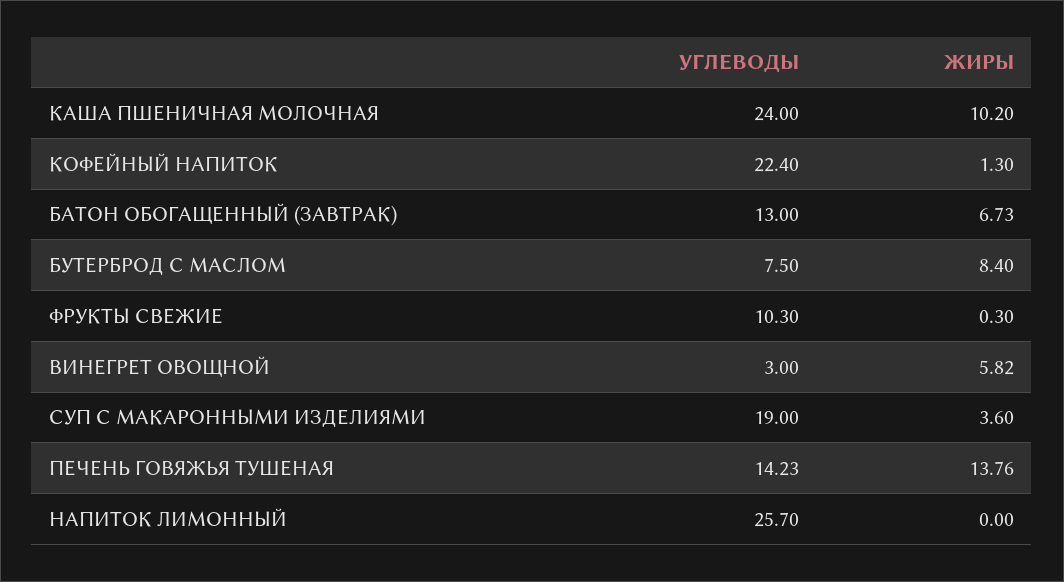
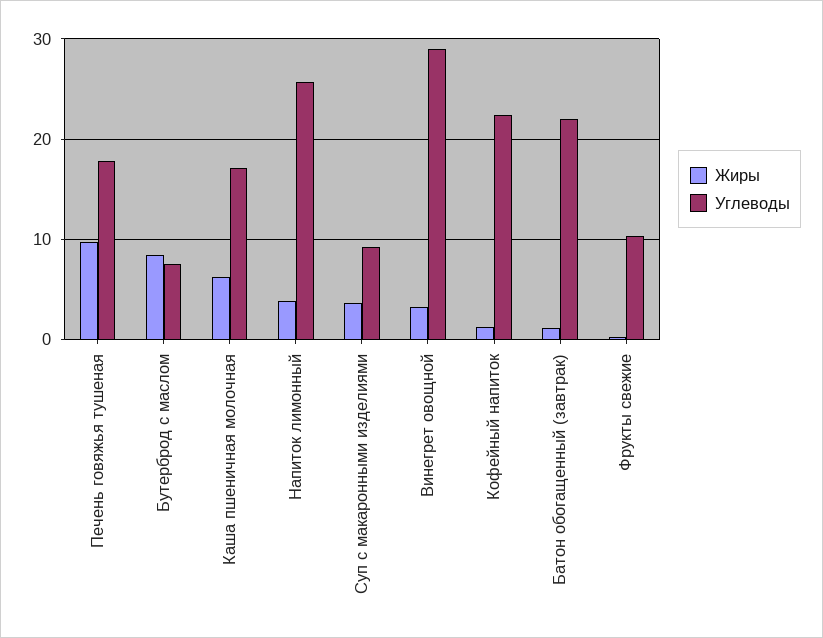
УГЛЕВОДЫ, КАША ПШЕНИЧНАЯ МОЛОЧНАЯ: 24 -> 17
ЖИРЫ, КАША ПШЕНИЧНАЯ МОЛОЧНАЯ: 10.2 -> 6
УГЛЕВОДЫ, БАТОН ОБОГАЩЕННЫЙ (ЗАВТРАК): 13 -> 22
ЖИРЫ, БАТОН ОБОГАЩЕННЫЙ (ЗАВТРАК): 6.73 -> 1
УГЛЕВОДЫ, ВИНЕГРЕТ ОВОЩНОЙ: 3 -> 29
ЖИРЫ, ВИНЕГРЕТ ОВОЩНОЙ: 5.82 -> 3
УГЛЕВОДЫ, СУП С МАКАРОННЫМИ ИЗДЕЛИЯМИ: 19 -> 9
УГЛЕВОДЫ, ПЕЧЕНЬ ГОВЯЖЬЯ ТУШЕНАЯ: 14.23 -> 18
ЖИРЫ, ПЕЧЕНЬ ГОВЯЖЬЯ ТУШЕНАЯ: 13.76 -> 10
ЖИРЫ, НАПИТОК ЛИМОННЫЙ: 0 -> 4

